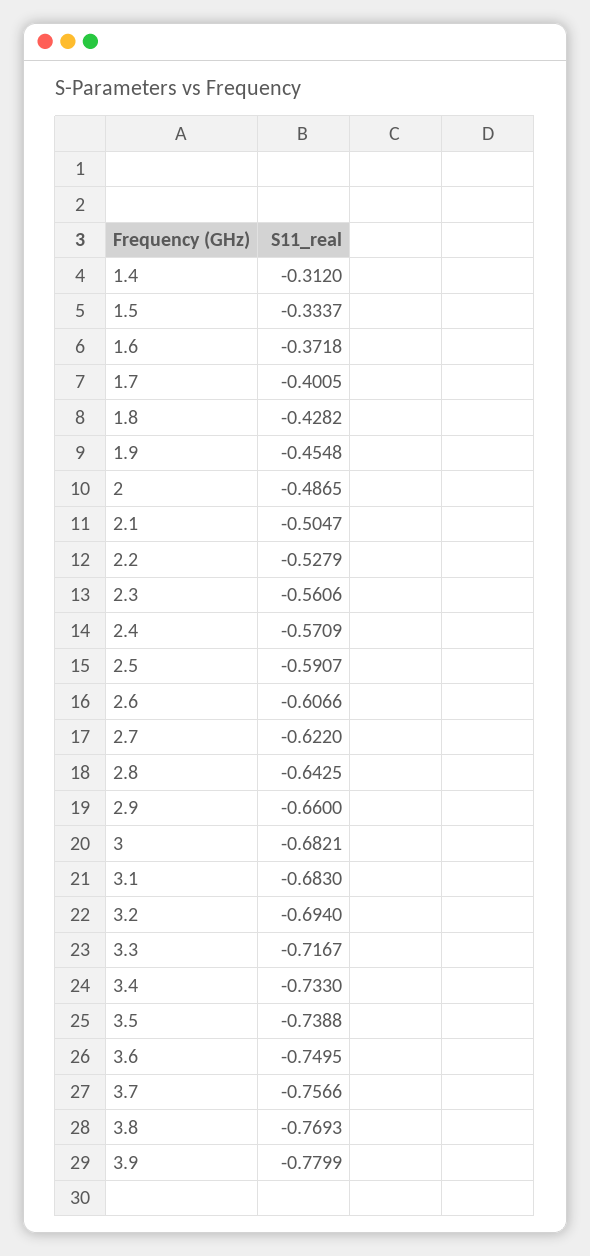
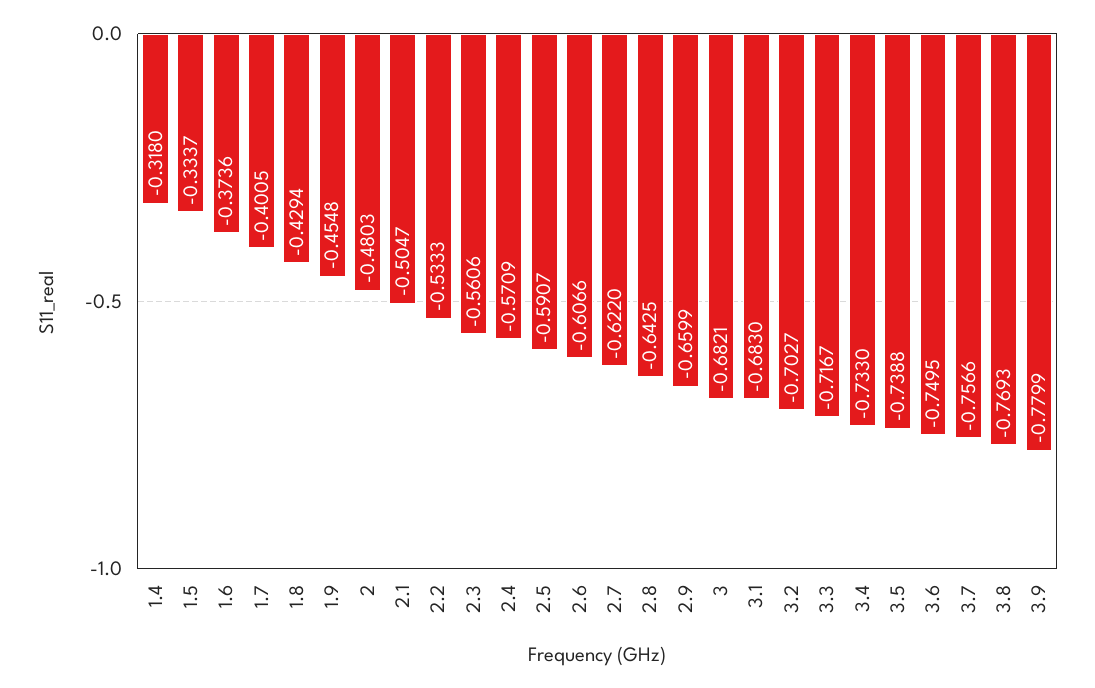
1.4: -0.312 -> -0.318
1.6: -0.3718 -> -0.3736
1.8: -0.4282 -> -0.4294
2: -0.4865 -> -0.4803
2.2: -0.5279 -> -0.5333
2.9: -0.66 -> -0.6599
3.2: -0.694 -> -0.7027

